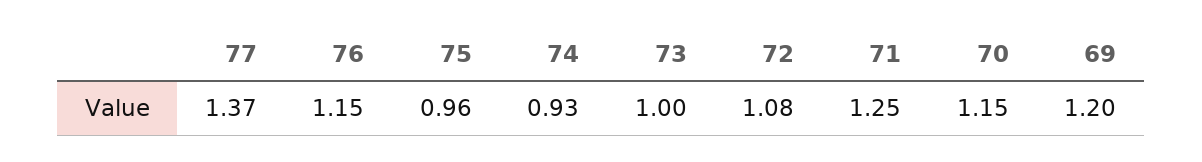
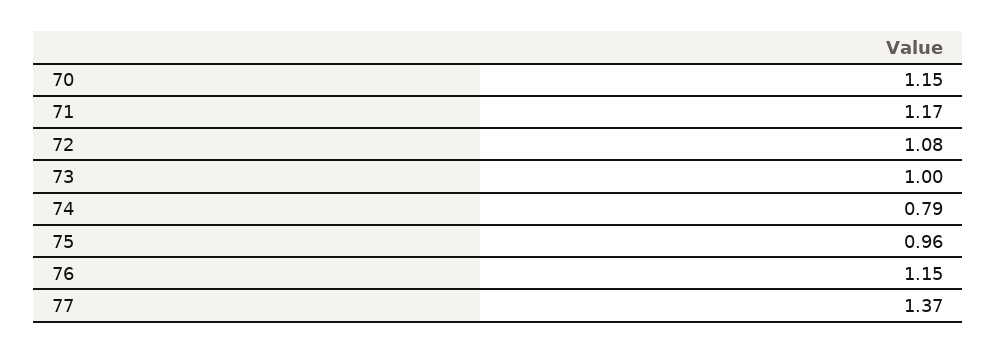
74: 0.93 -> 0.79
71: 1.25 -> 1.17
69: 1.2 -> none

